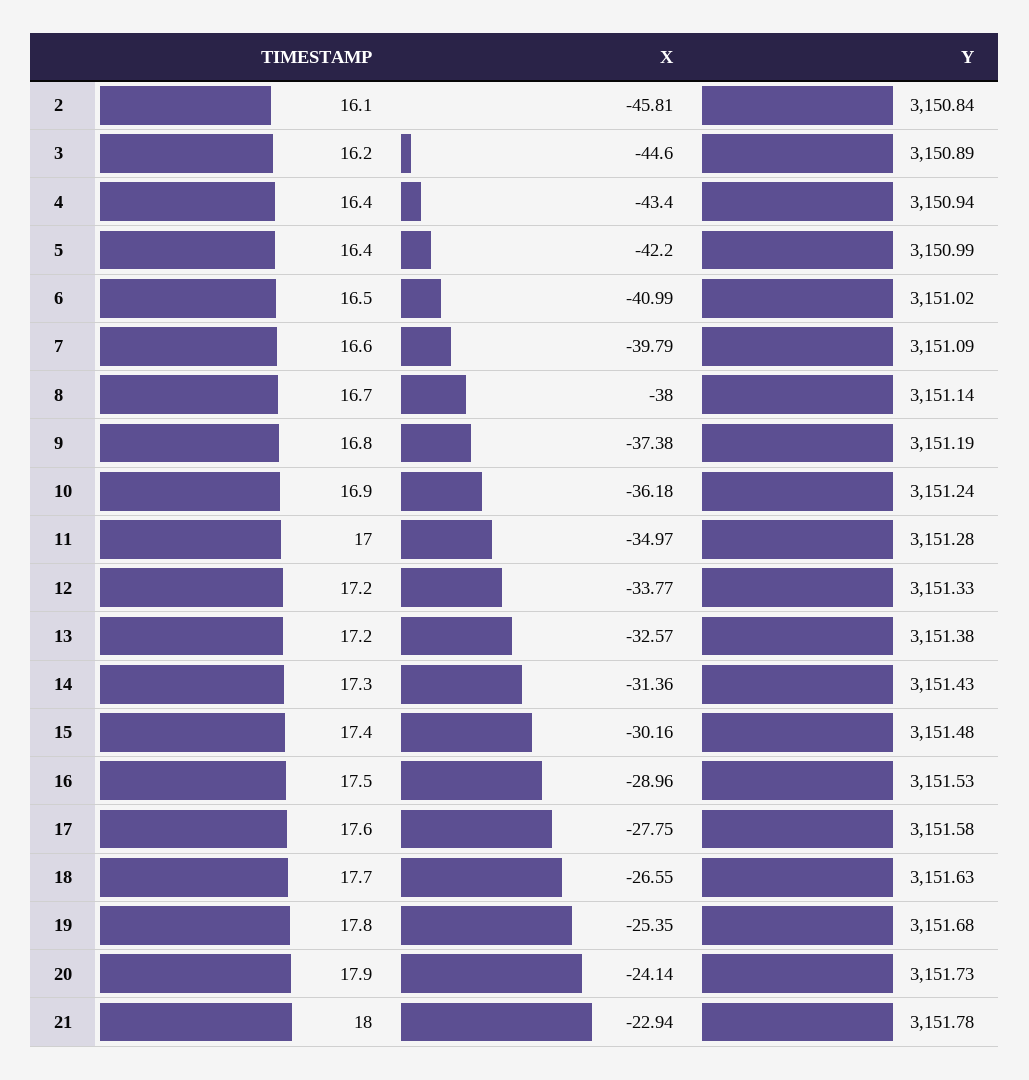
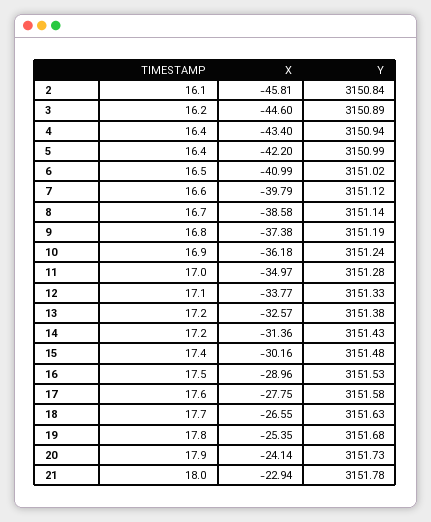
Y, 7: 3151.09 -> 3151.12
X, 8: -38 -> -38.58
TIMESTAMP, 12: 17.2 -> 17.1
TIMESTAMP, 14: 17.3 -> 17.2

